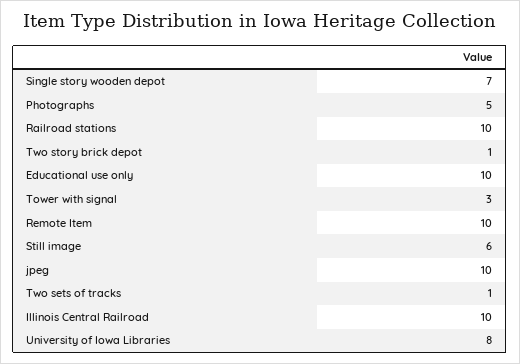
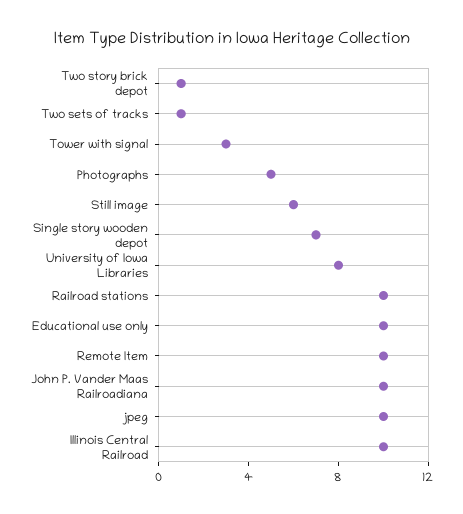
John P. Vander Maas Railroadiana: none -> 10

